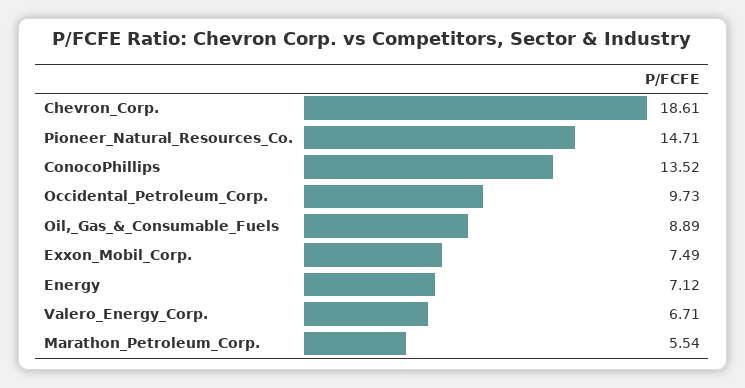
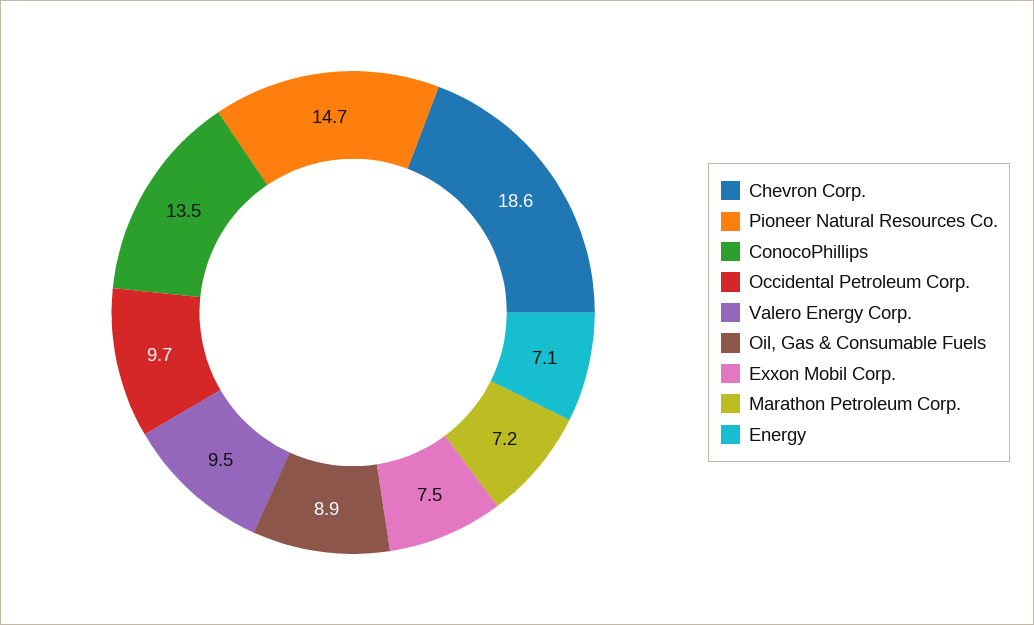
Valero_Energy_Corp.: 6.71 -> 9.5
Marathon_Petroleum_Corp.: 5.54 -> 7.2

